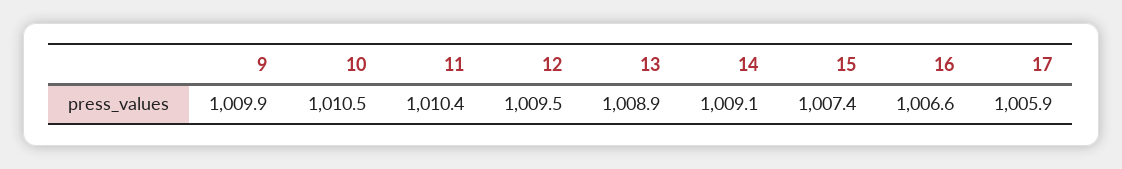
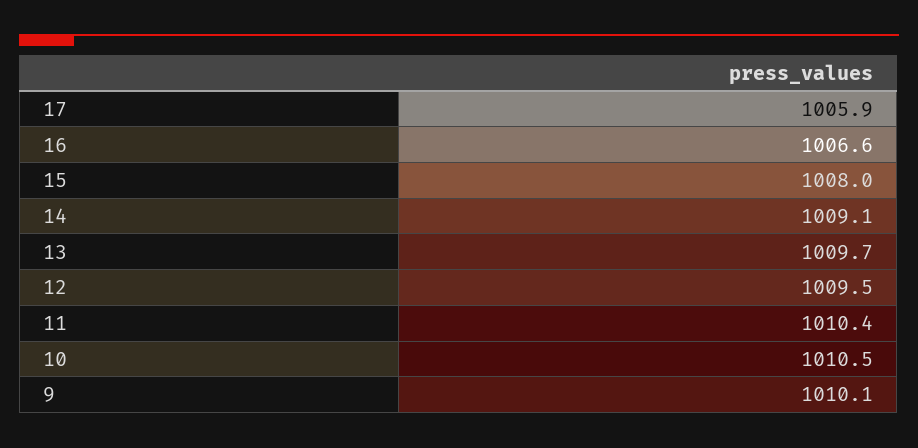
9: 1009.9 -> 1010.1
13: 1008.9 -> 1009.7
15: 1007.4 -> 1008

